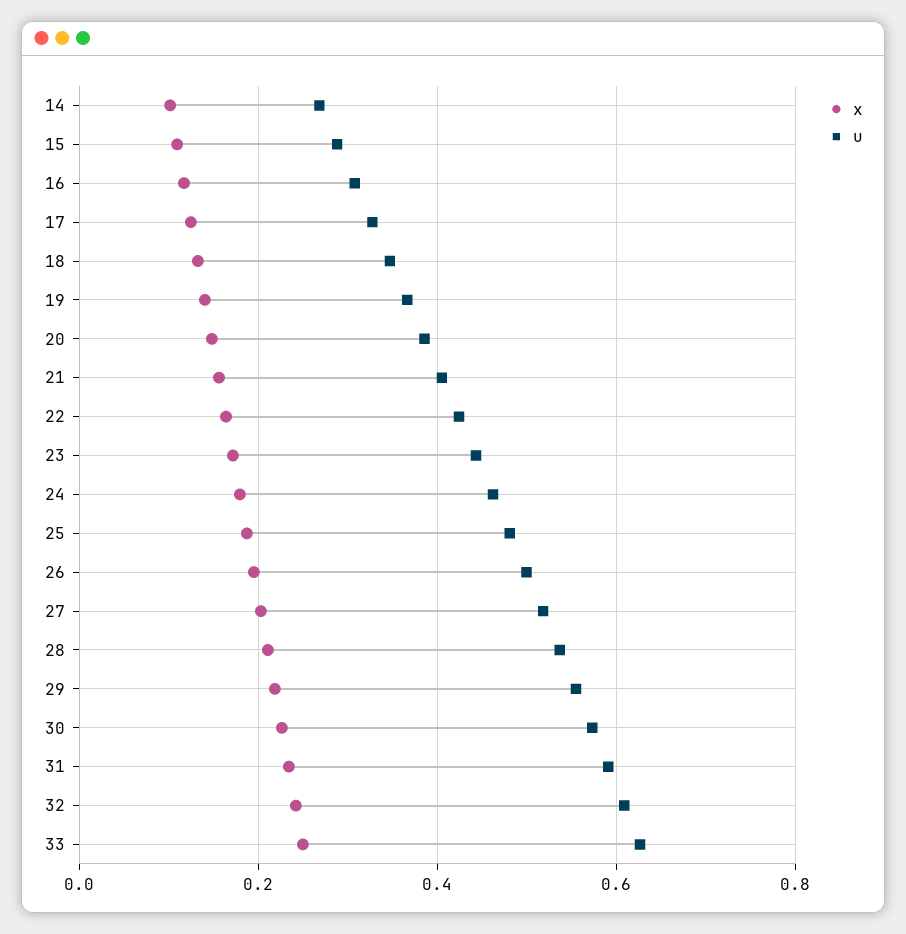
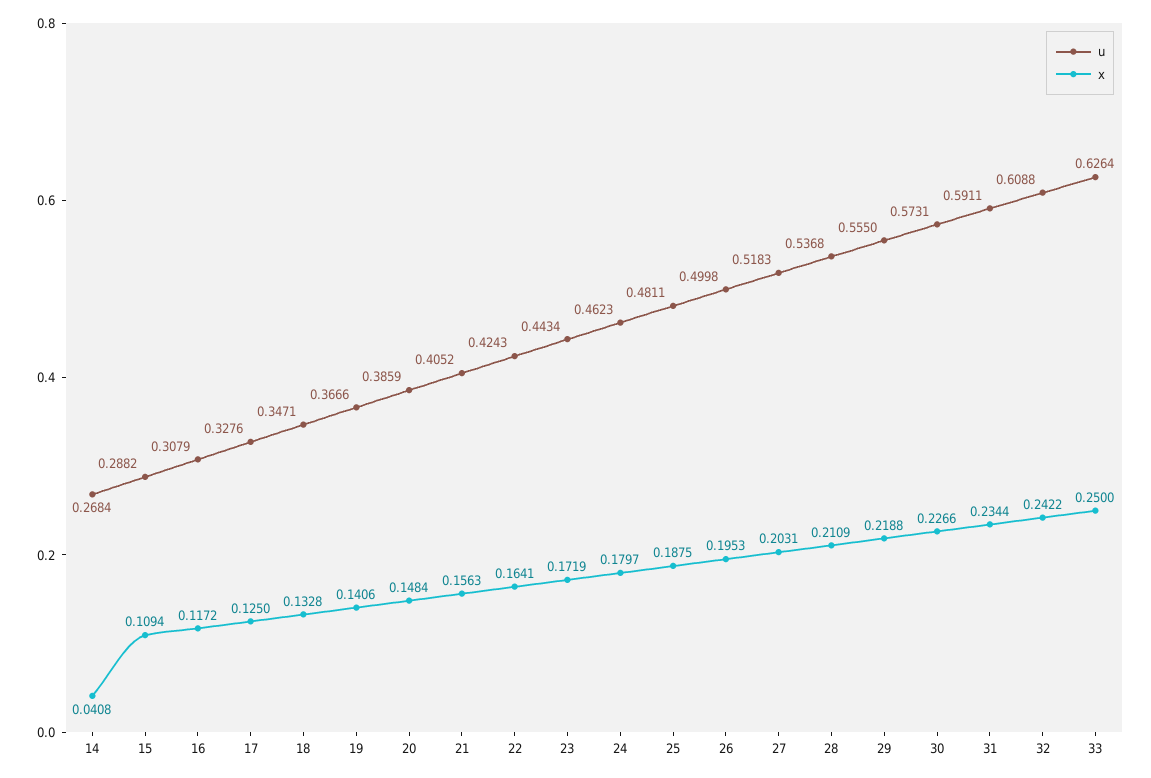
x, 14: 0.1 -> 0.0408

